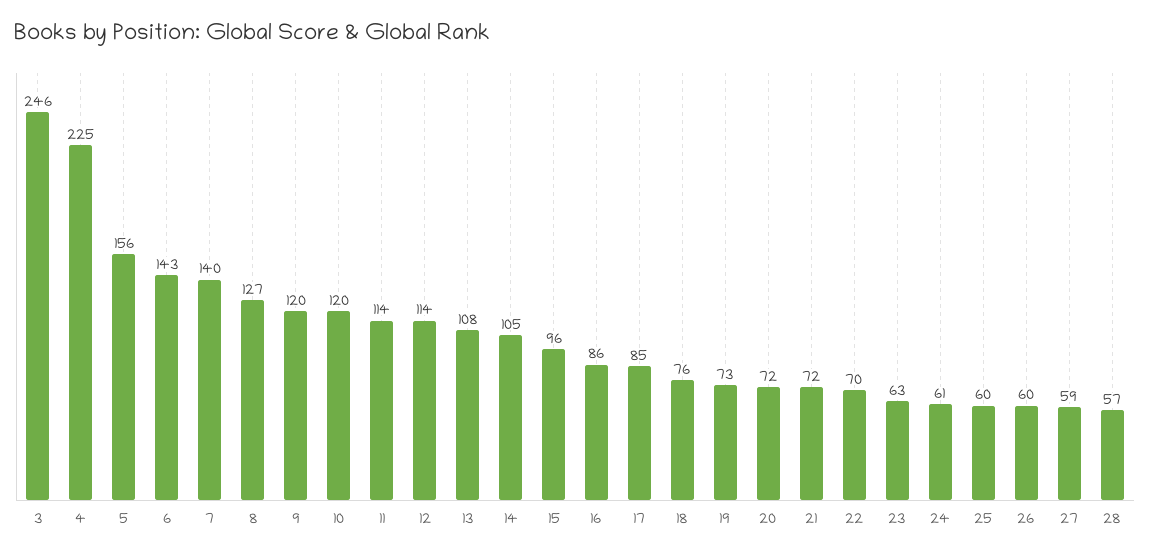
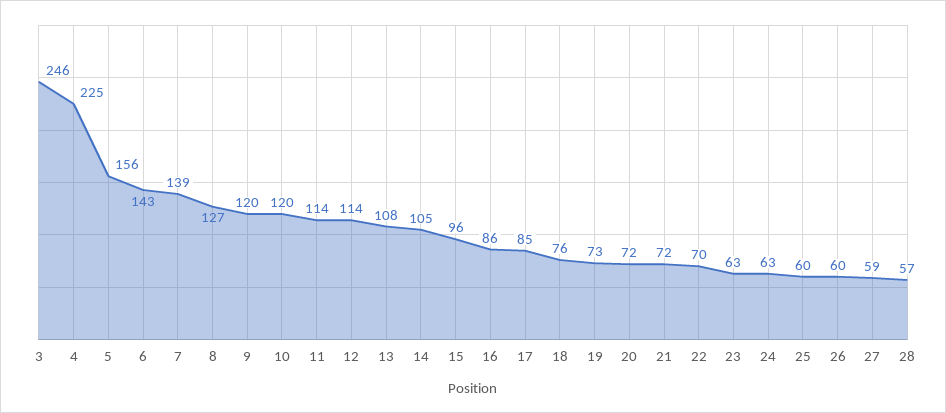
7: 140 -> 139
24: 61 -> 63

